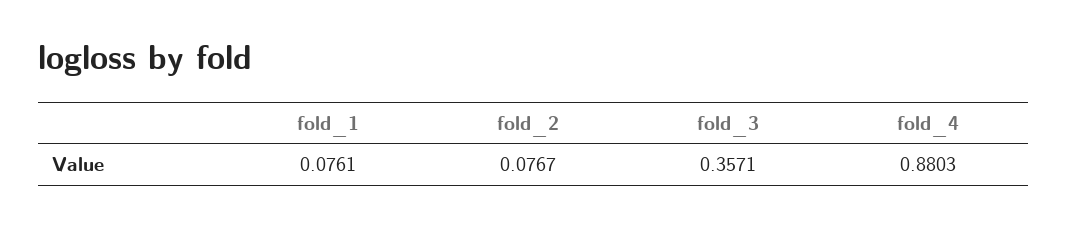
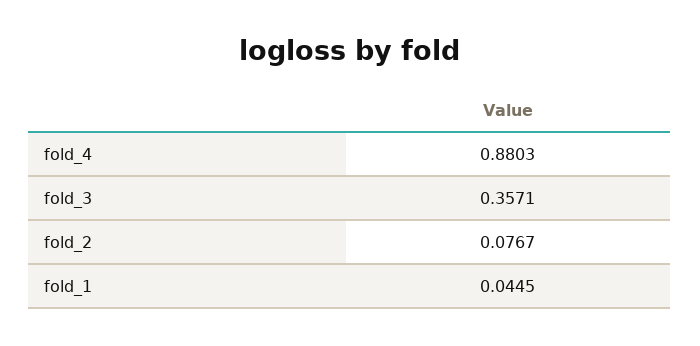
fold_1: 0.0761 -> 0.0445

